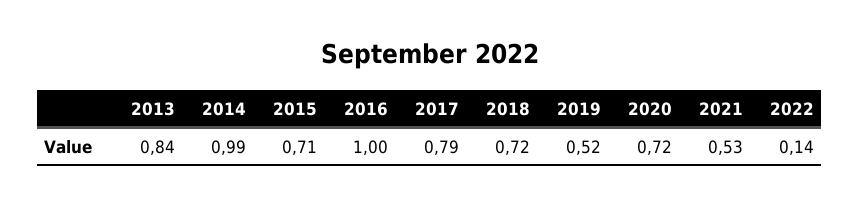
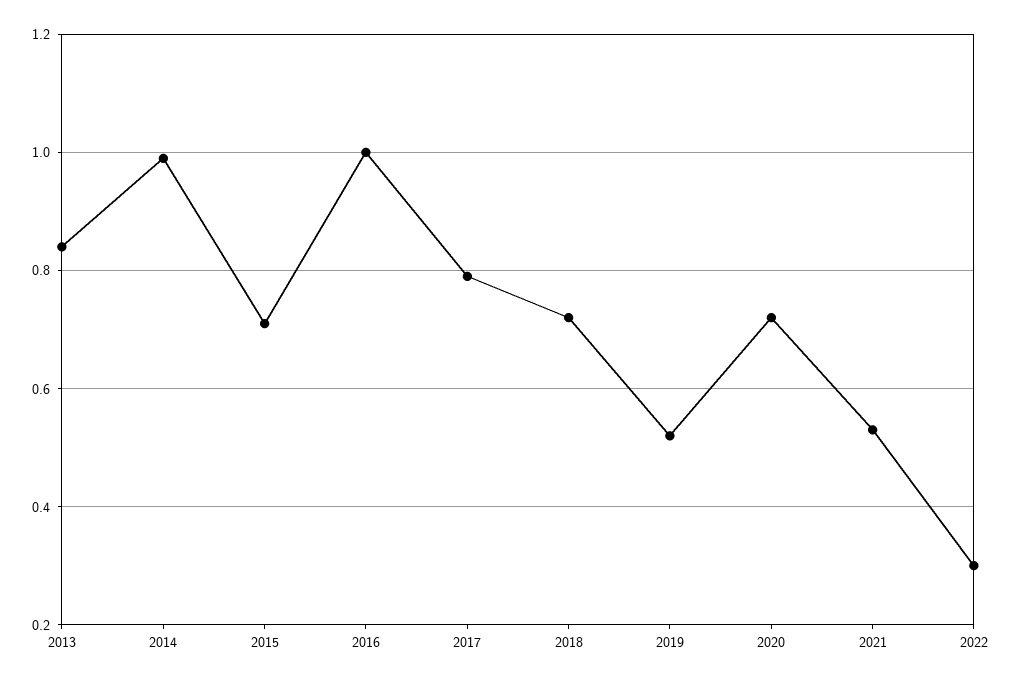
2022: 0.14 -> 0.3

